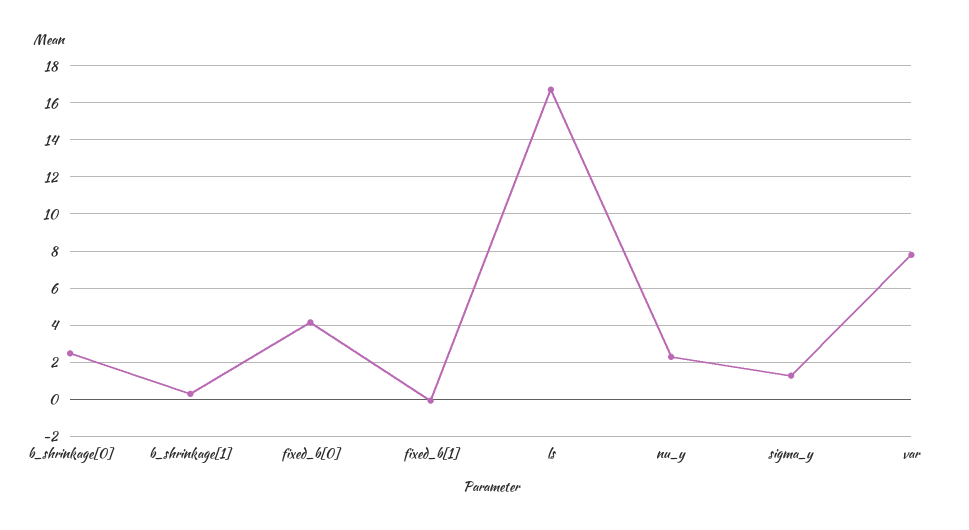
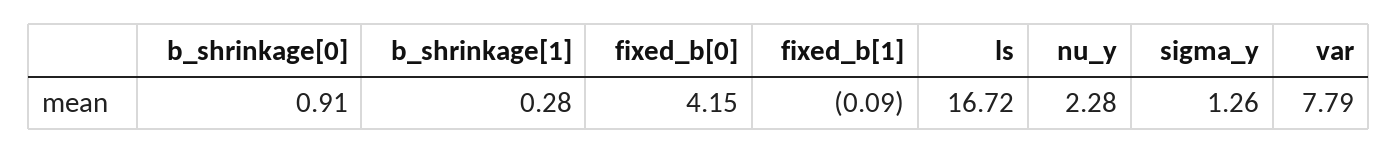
b_shrinkage[0]: 2.5 -> 0.91

